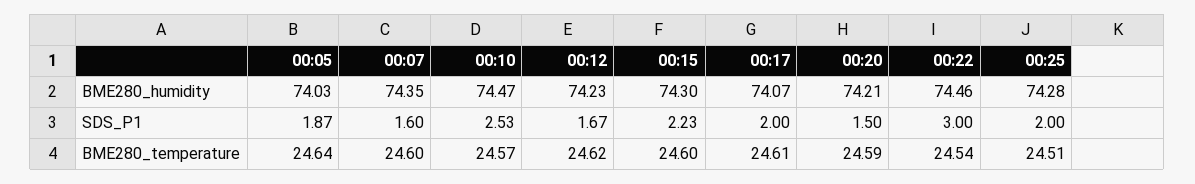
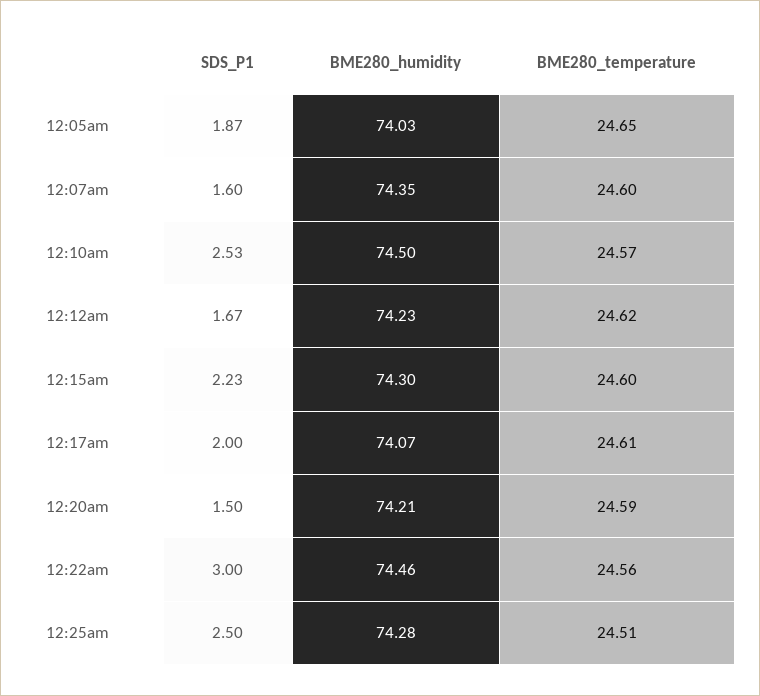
00:10, BME280_humidity: 74.47 -> 74.5
00:25, SDS_P1: 2 -> 2.5
00:05, BME280_temperature: 24.64 -> 24.65
00:22, BME280_temperature: 24.54 -> 24.56

